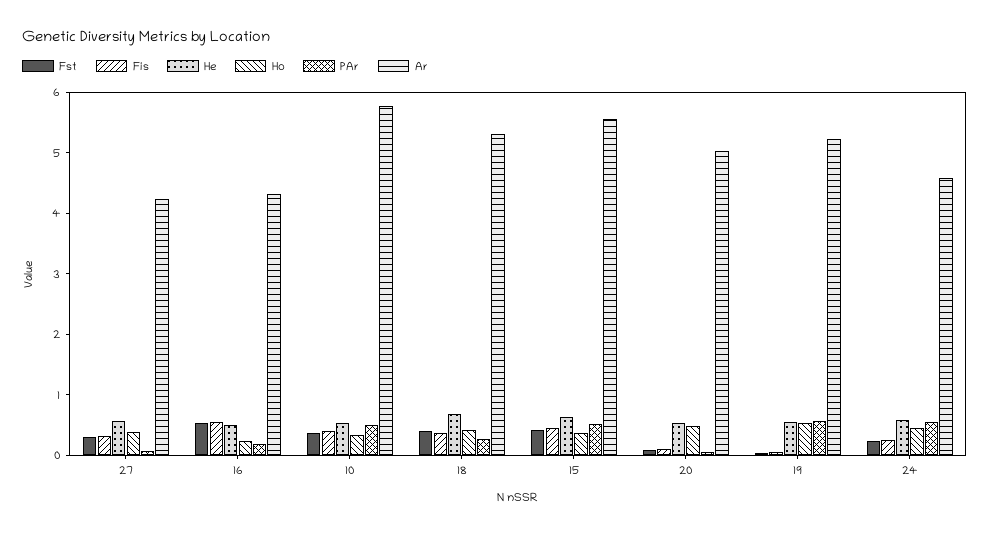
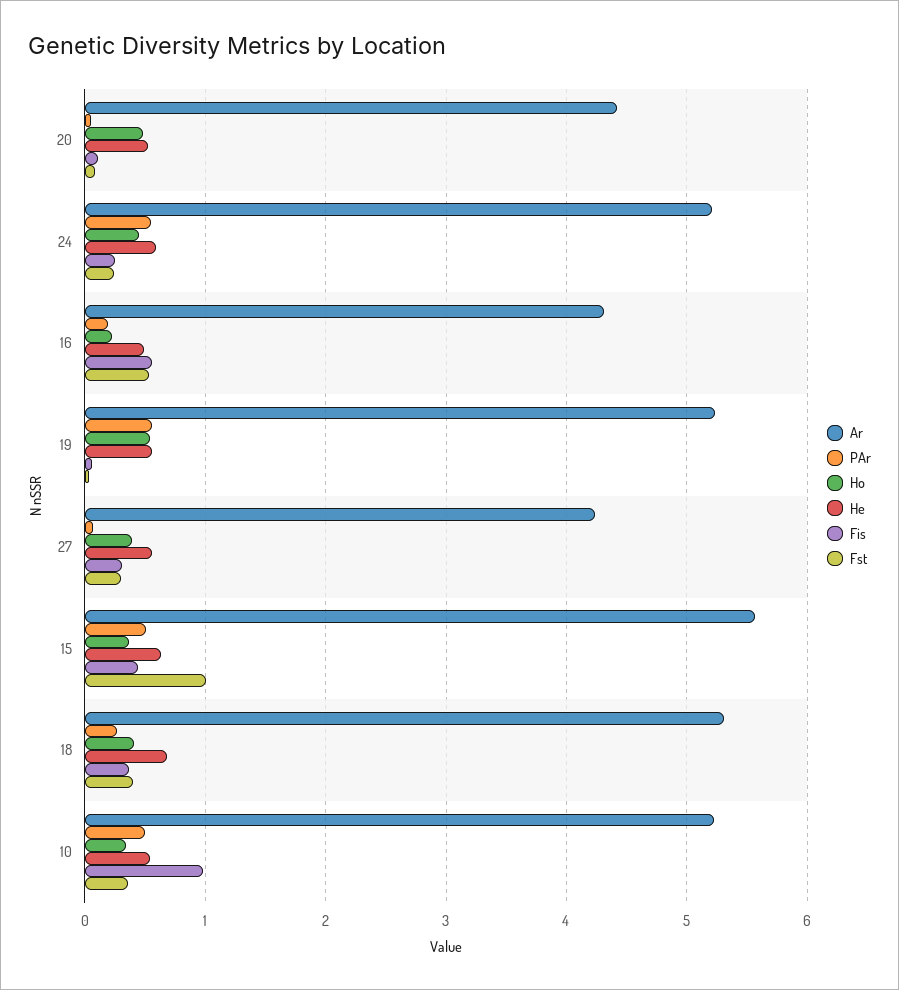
Fis, 10: 0.4 -> 1
Ar, 10: 5.8 -> 5.2
Fst, 15: 0.4 -> 1
Ar, 20: 5 -> 4.4
Ar, 24: 4.6 -> 5.2

